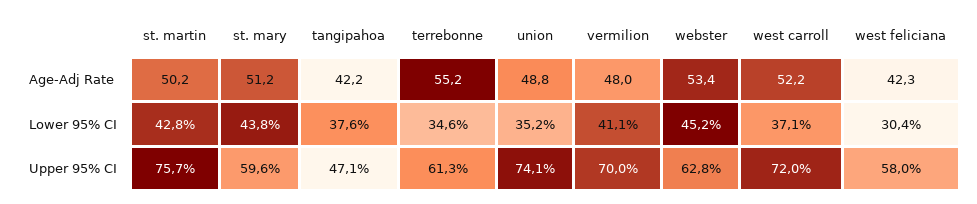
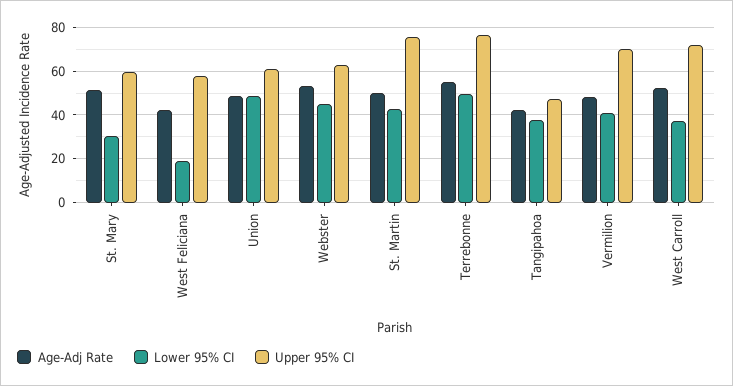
Lower 95% CI, st. mary: 43.8 -> 30
Lower 95% CI, terrebonne: 34.6 -> 50
Lower 95% CI, union: 35.2 -> 50
Lower 95% CI, west feliciana: 30.4 -> 20
Upper 95% CI, terrebonne: 61.3 -> 75
Upper 95% CI, union: 74.1 -> 60

